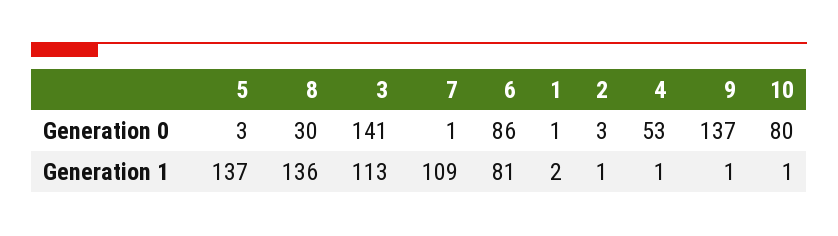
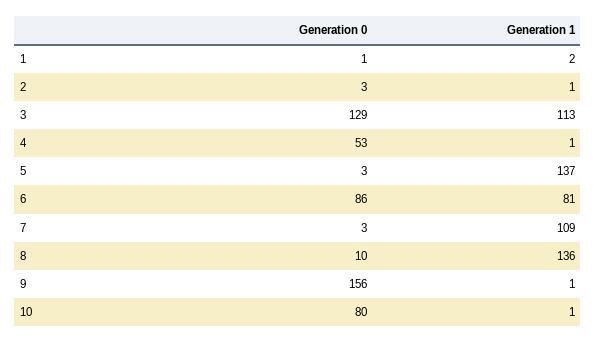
8, Generation 0: 30 -> 10
3, Generation 0: 141 -> 129
7, Generation 0: 1 -> 3
9, Generation 0: 137 -> 156

